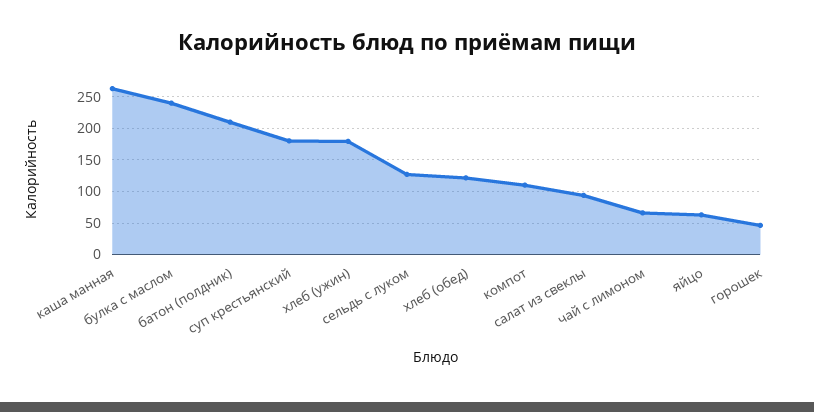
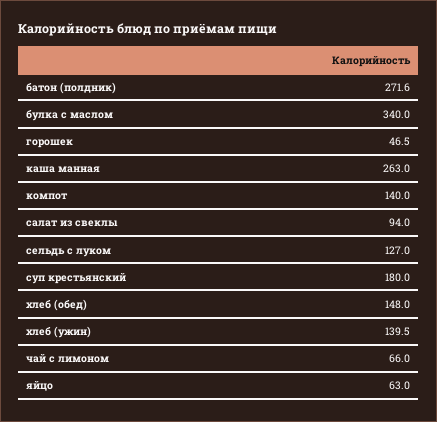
булка с маслом: 240 -> 340
батон (полдник): 210 -> 271.6
хлеб (ужин): 180 -> 139.5
хлеб (обед): 120 -> 148
компот: 110 -> 140

